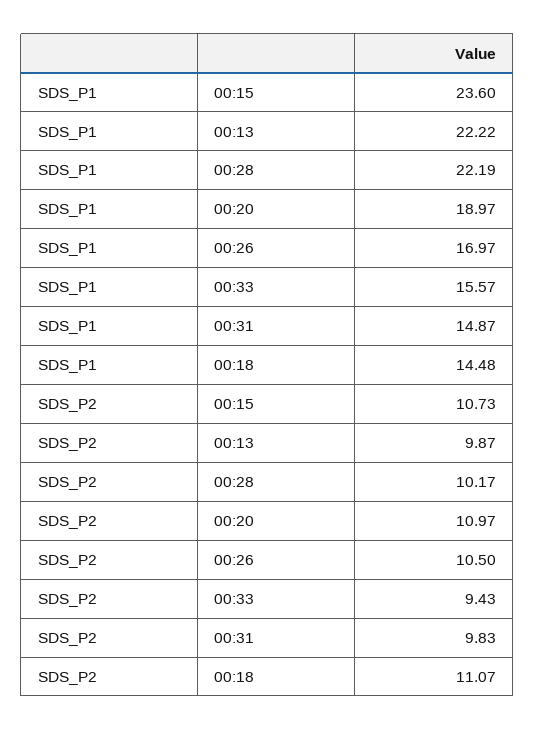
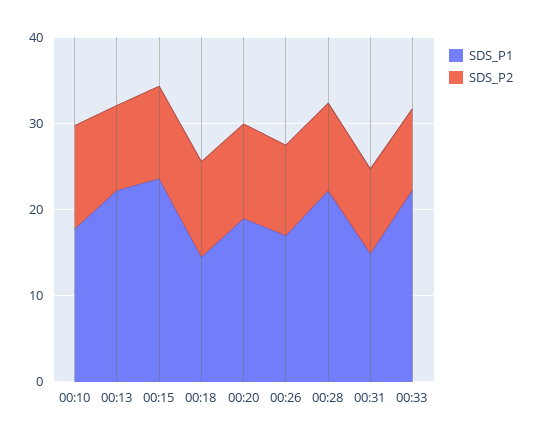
SDS_P1, 00:33: 15.57 -> 22
SDS_P1, 00:10: none -> 18
SDS_P2, 00:10: none -> 12

